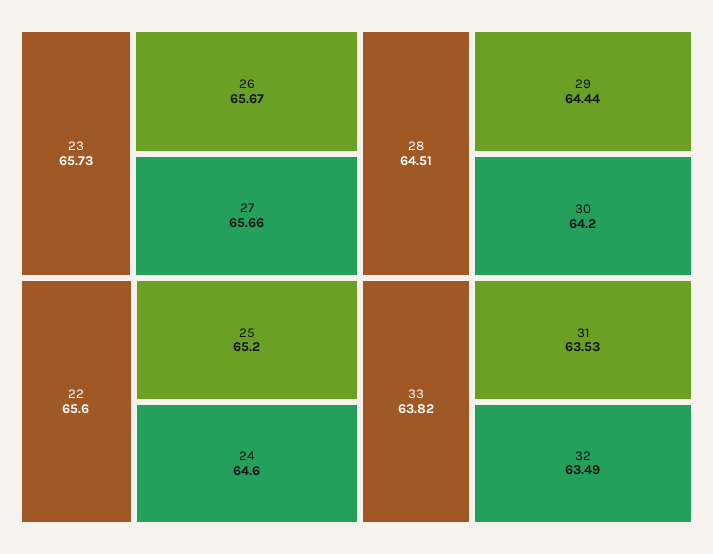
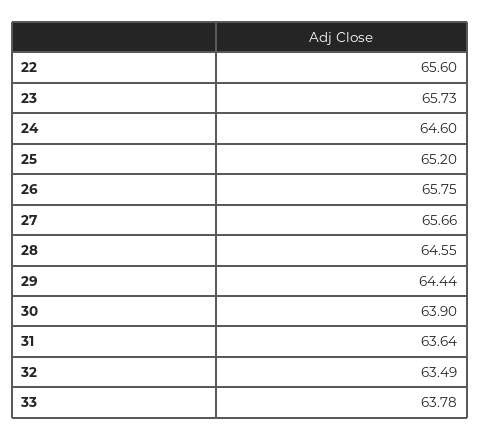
26: 65.67 -> 65.75
28: 64.51 -> 64.55
30: 64.2 -> 63.9
33: 63.82 -> 63.78
31: 63.53 -> 63.64

